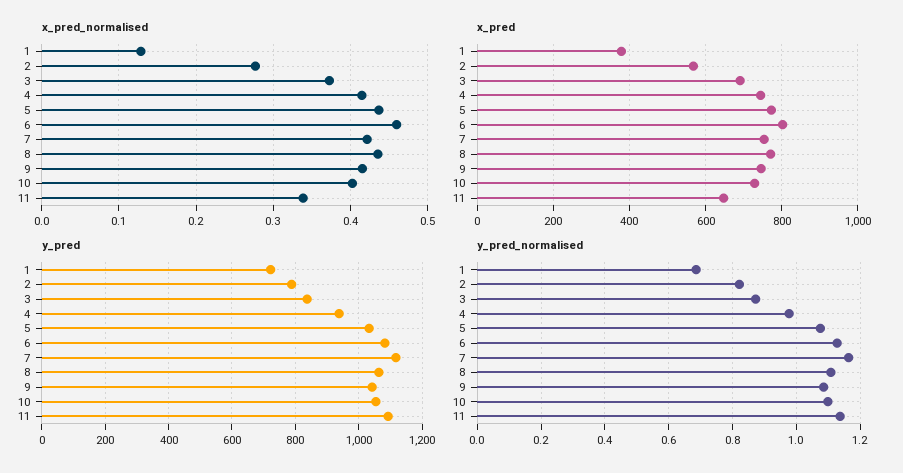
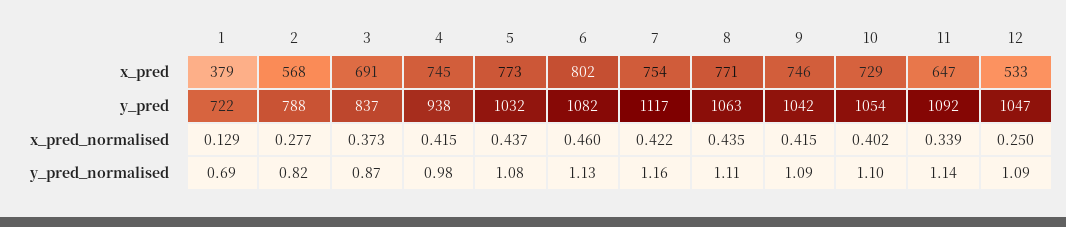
x_pred, 12: none -> 533
y_pred, 12: none -> 1047
x_pred_normalised, 12: none -> 0.25
y_pred_normalised, 12: none -> 1.09

